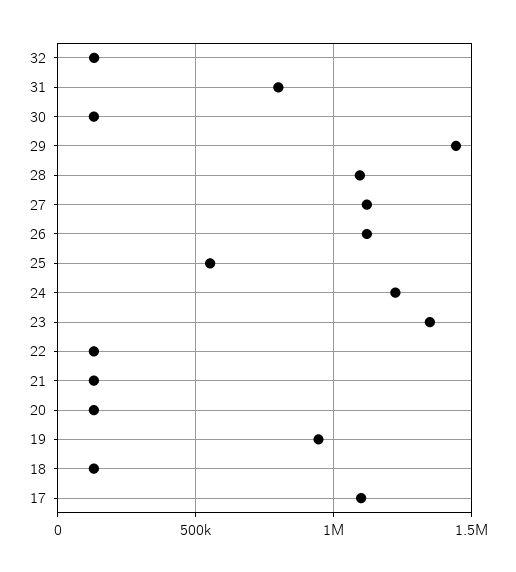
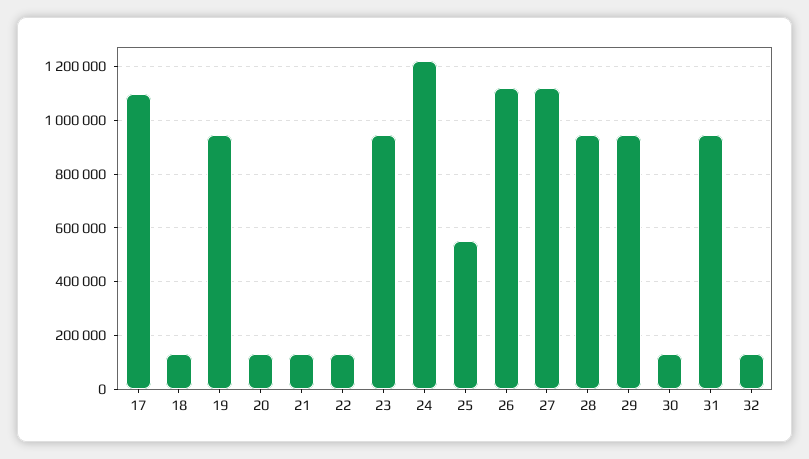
31: 800000 -> 950000
29: 1450000 -> 950000
28: 1100000 -> 950000
23: 1350000 -> 950000

